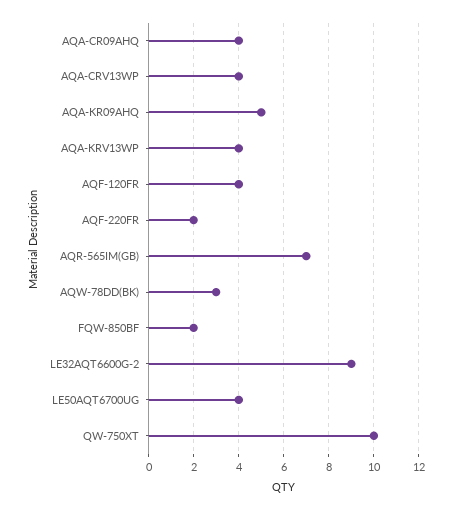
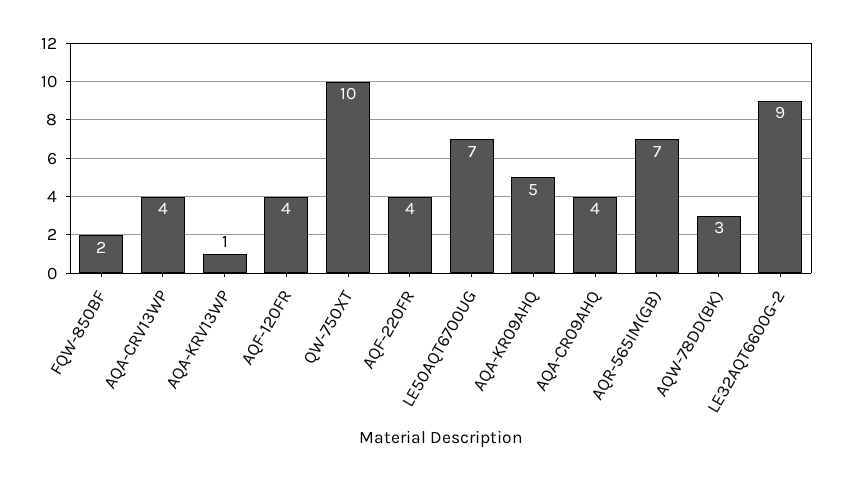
AQA-KRV13WP: 4 -> 1
AQF-220FR: 2 -> 4
LE50AQT6700UG: 4 -> 7

